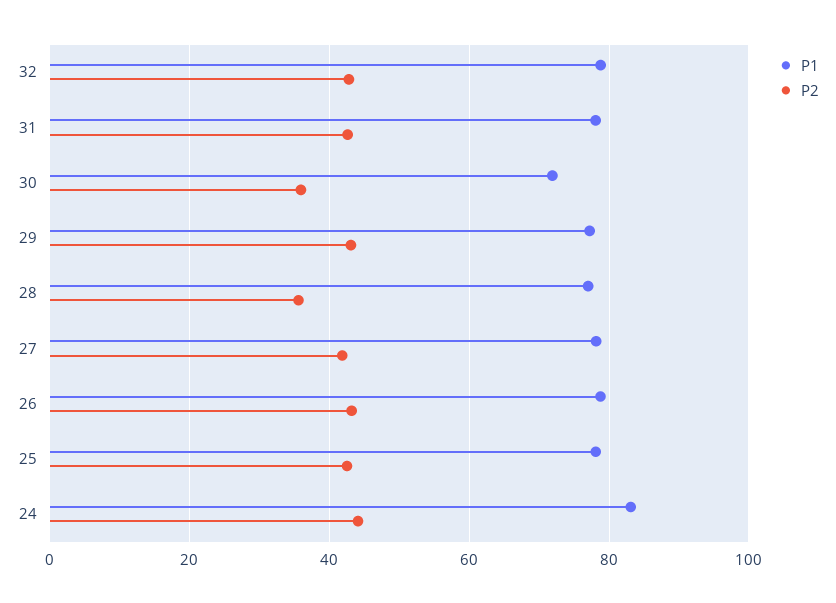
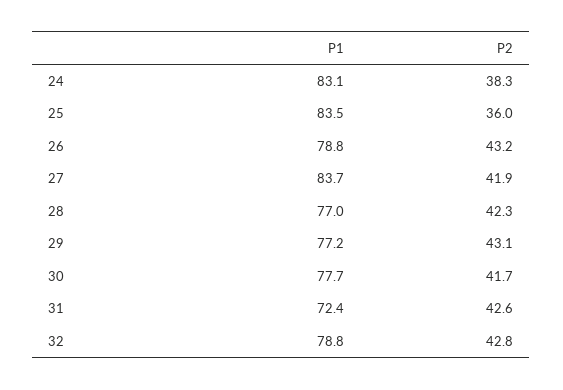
P1, 31: 78 -> 72.4
P1, 30: 72 -> 77.7
P2, 30: 36 -> 41.7
P2, 28: 36 -> 42.3
P1, 27: 78 -> 83.7
P1, 25: 78 -> 83.5
P2, 25: 42 -> 36
P2, 24: 44 -> 38.3

